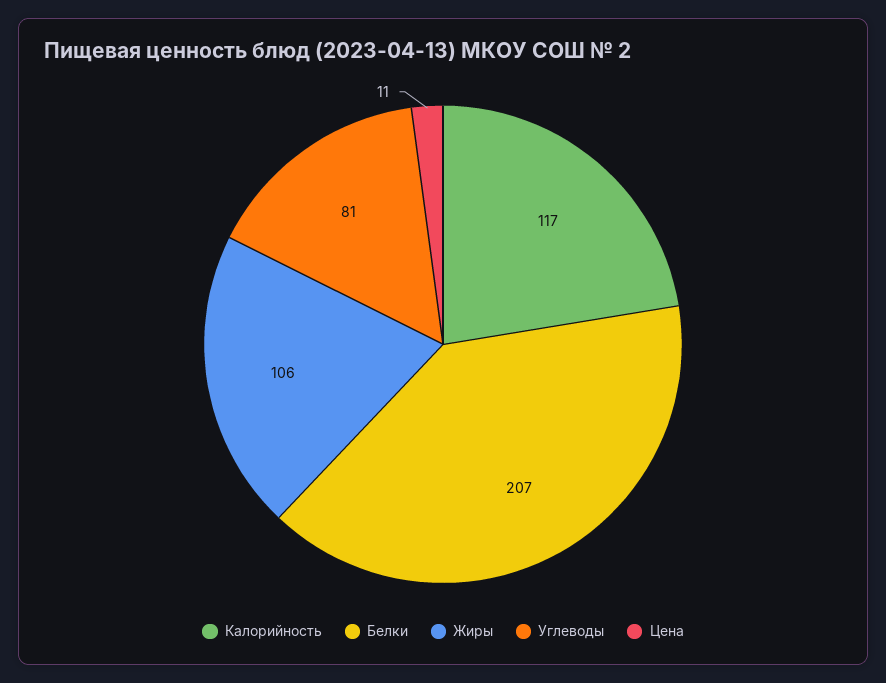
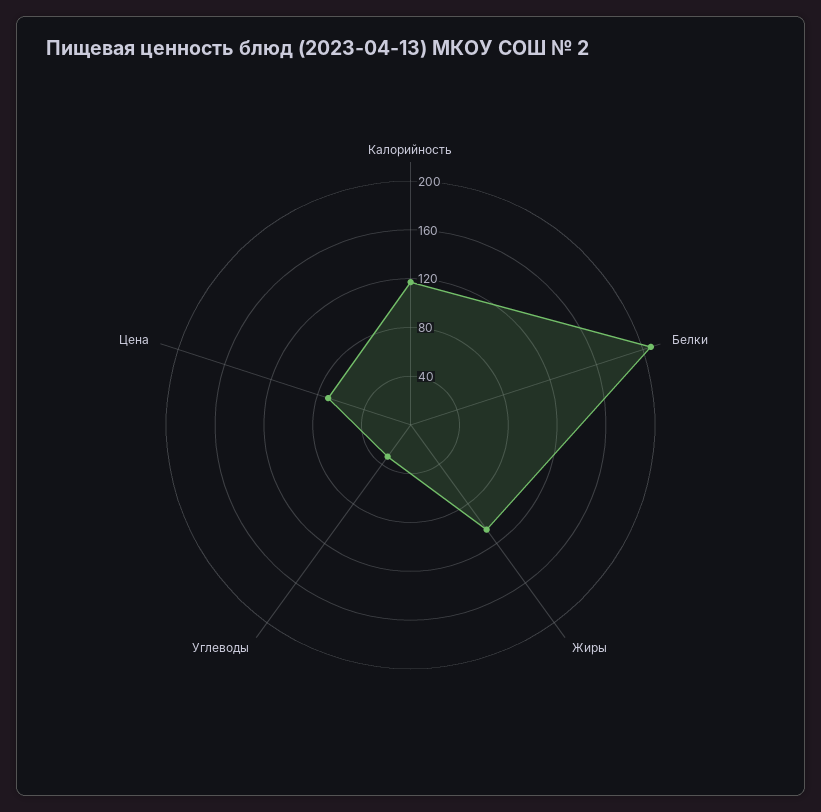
Углеводы: 81 -> 30
Цена: 11 -> 70

